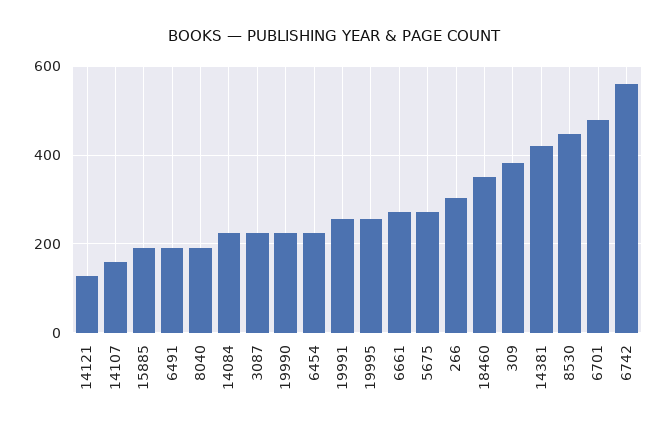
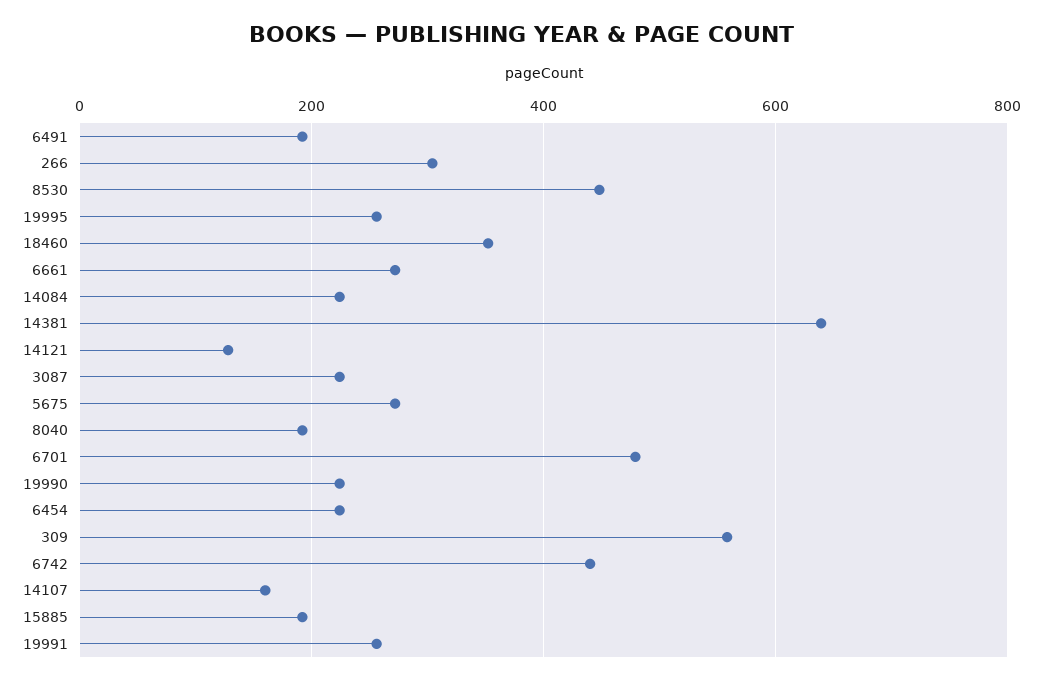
309: 380 -> 560
14381: 420 -> 640
6742: 560 -> 440

